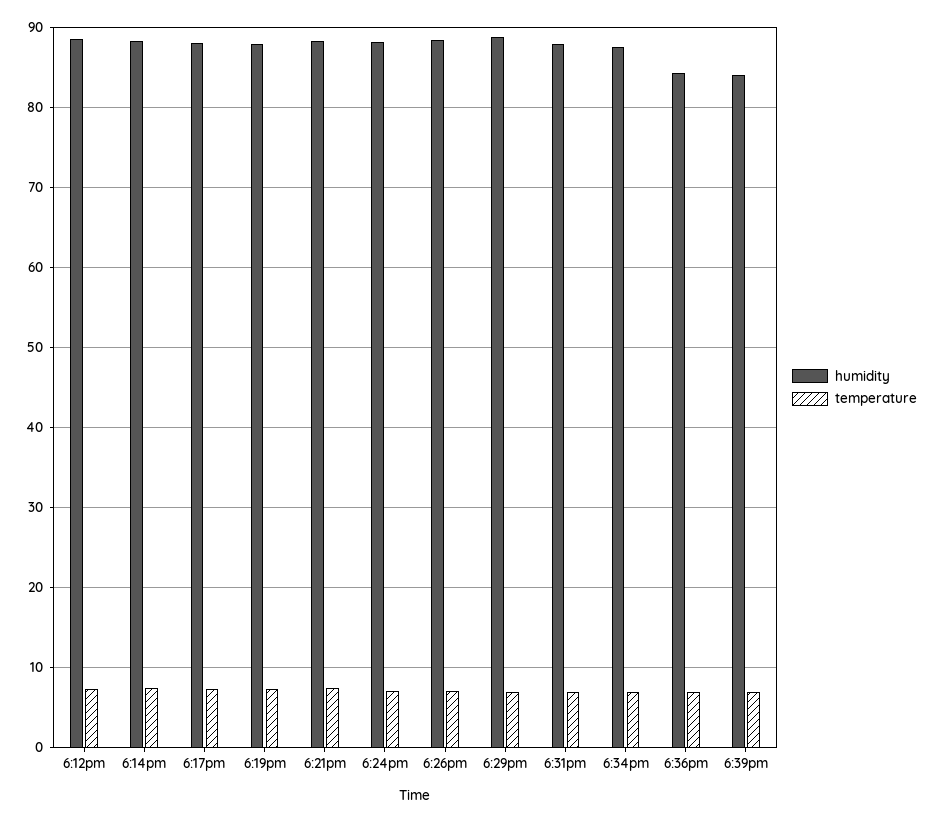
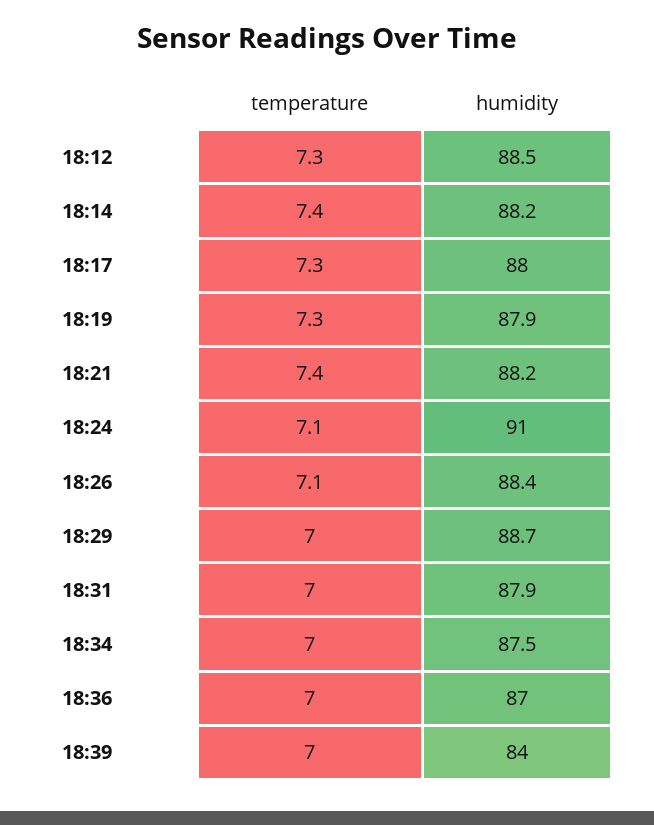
humidity, 6:24pm: 88 -> 91
humidity, 6:36pm: 84 -> 87

